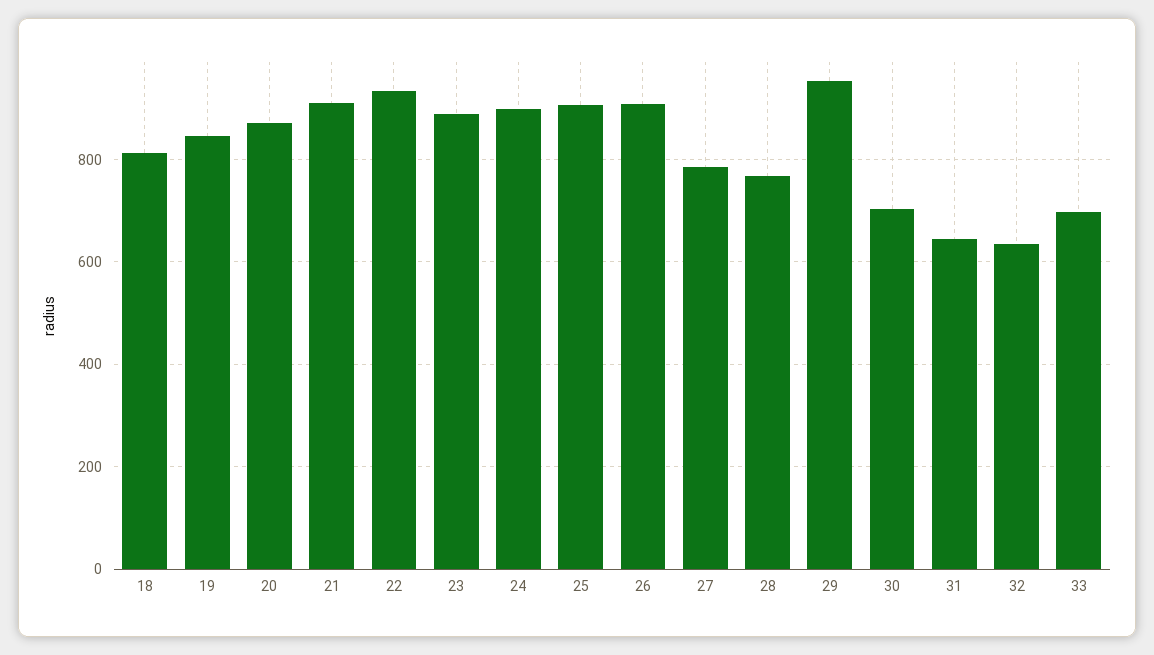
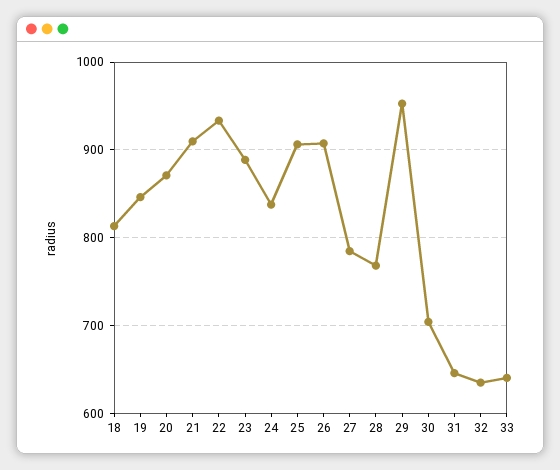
24: 900 -> 840
33: 700 -> 640

